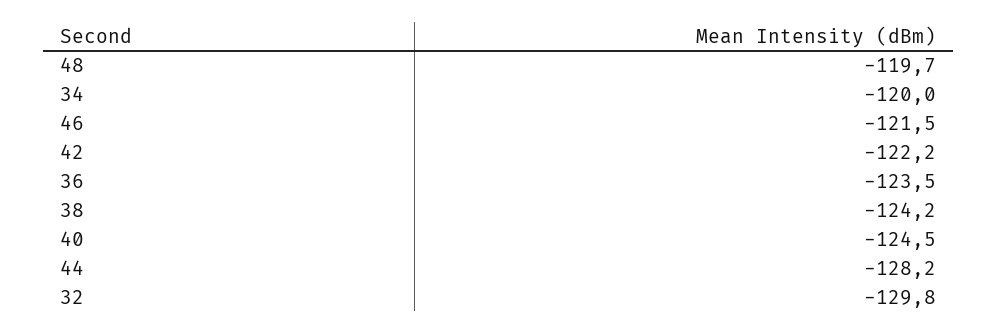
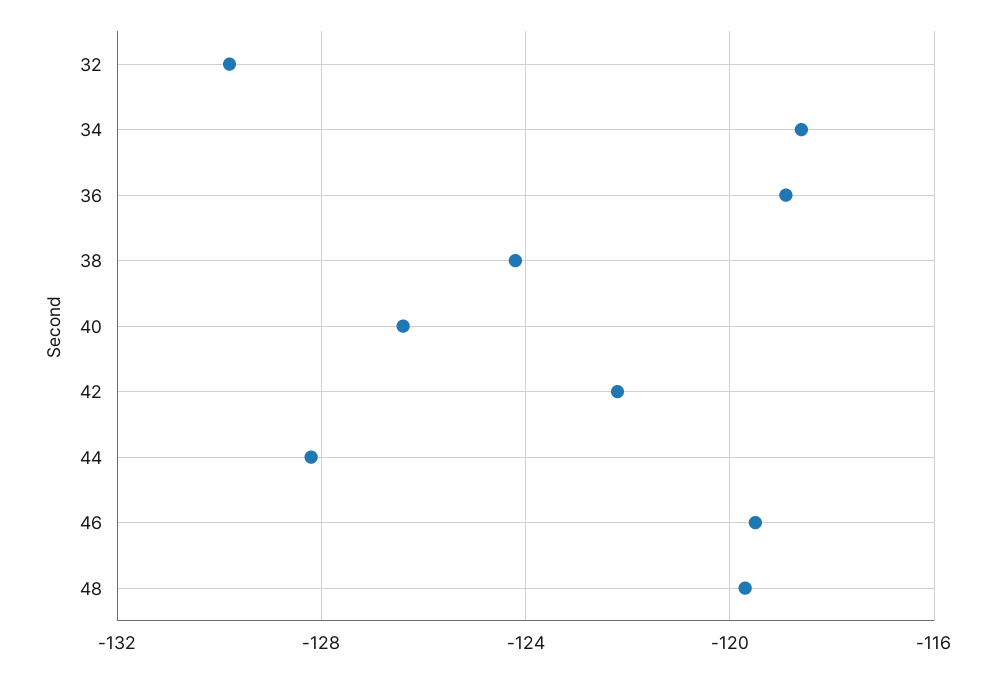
34: -120 -> -118.5
46: -121.5 -> -119.5
36: -123.5 -> -119
40: -124.5 -> -126.5

